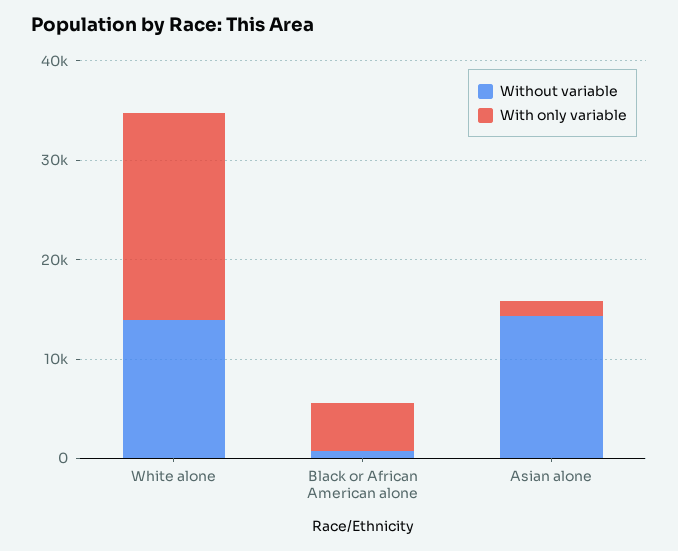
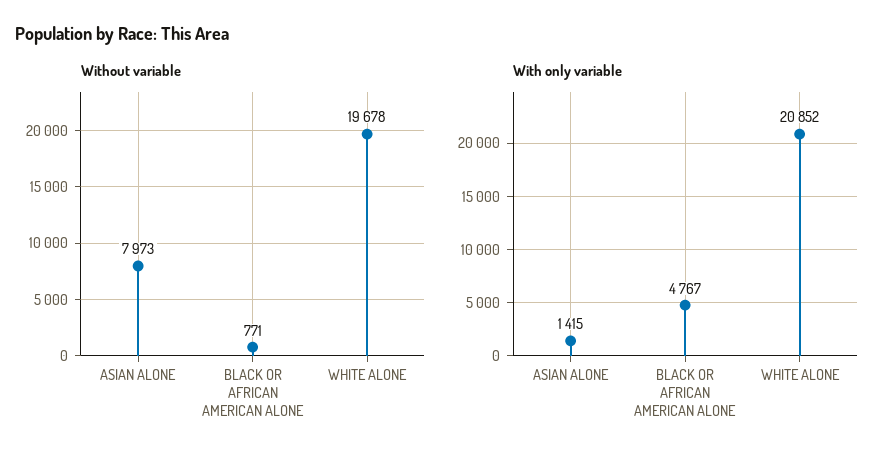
Without variable, White alone: 14000 -> 19678
Without variable, Asian alone: 14000 -> 7973

